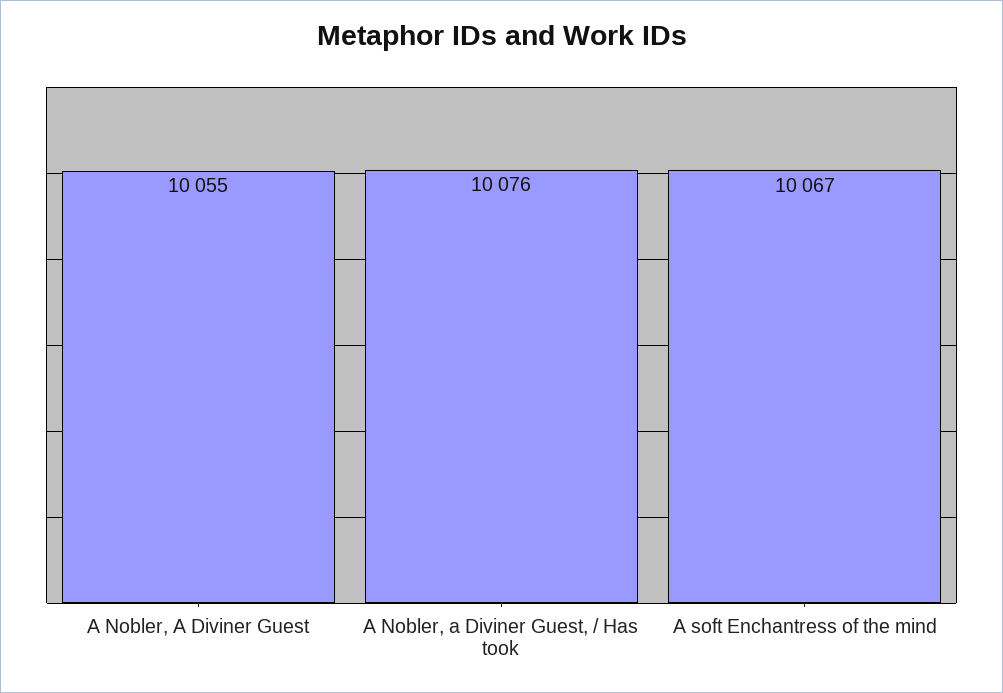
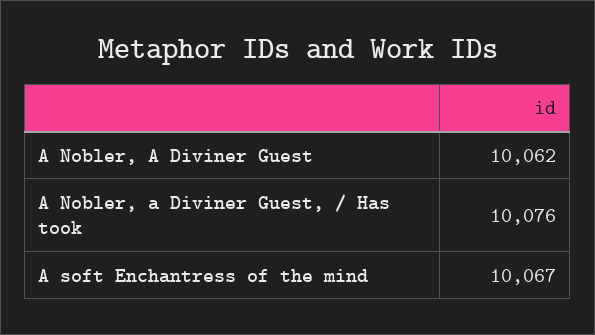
A Nobler, A Diviner Guest: 10055 -> 10062

